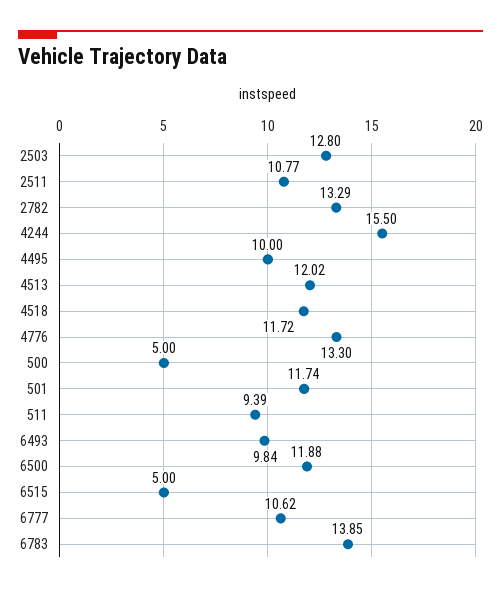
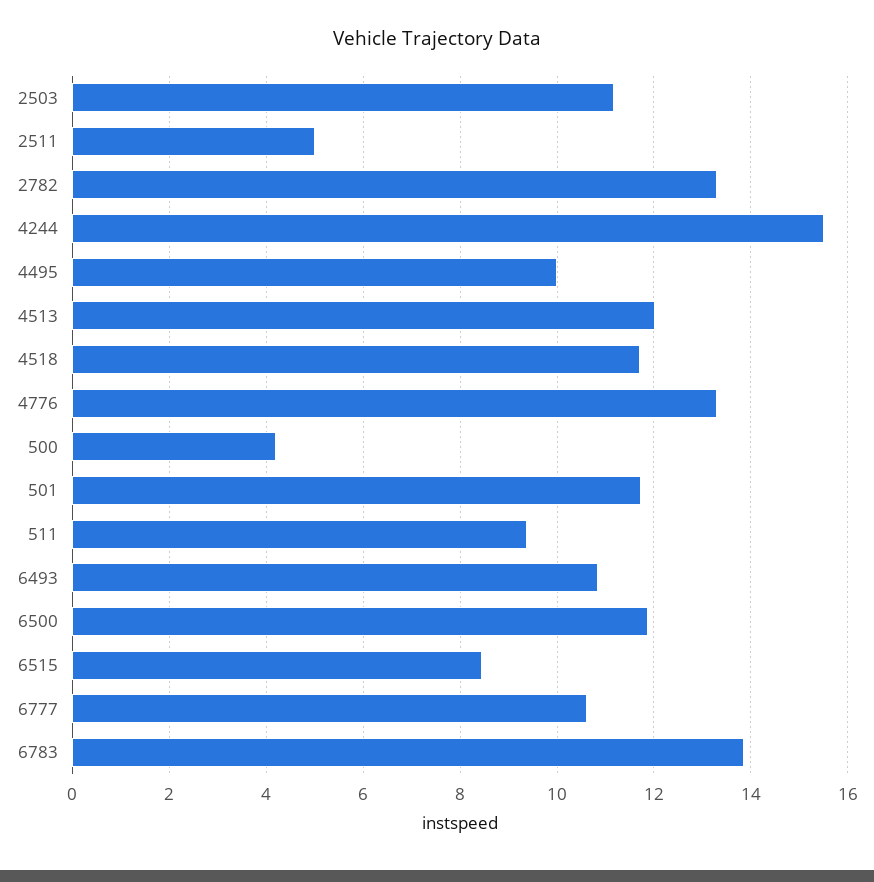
2503: 12.8 -> 11.2
2511: 10.77 -> 5
500: 5 -> 4.2
6493: 9.84 -> 10.8
6515: 5 -> 8.4

